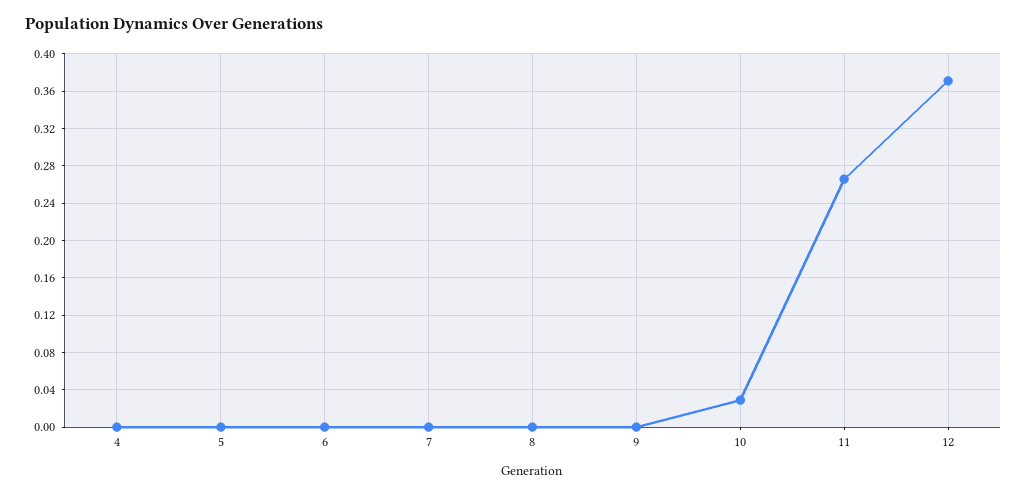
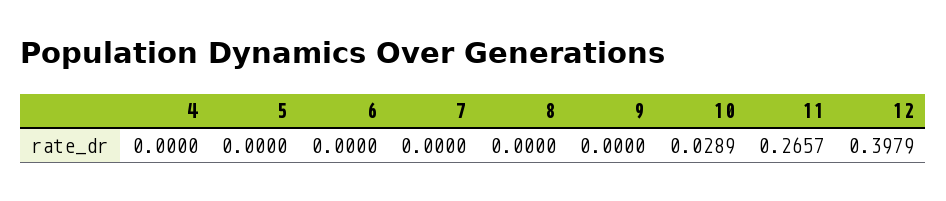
12: 0.37 -> 0.3979

